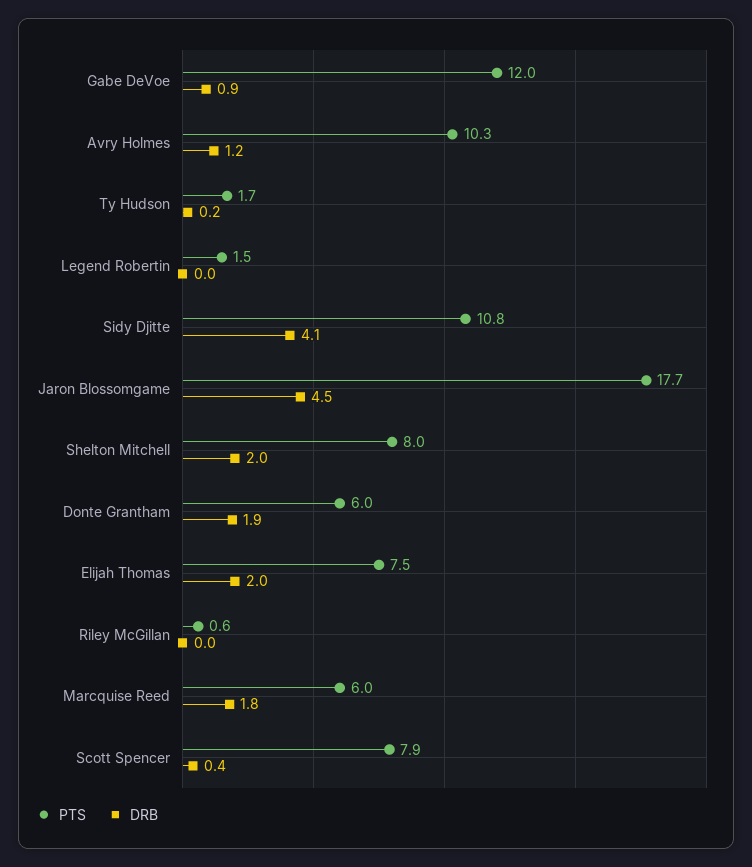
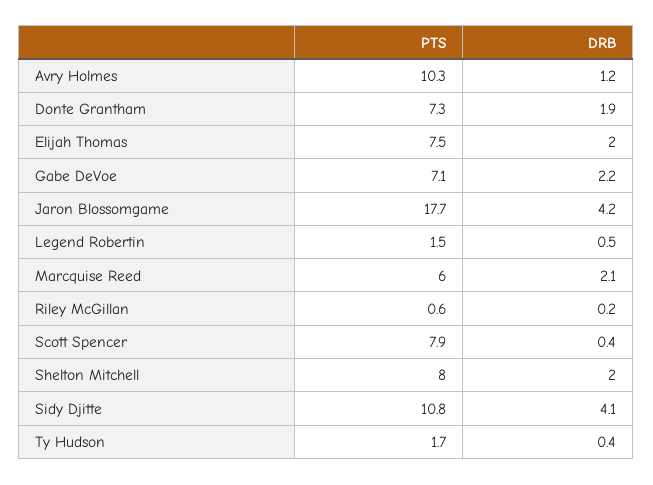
PTS, Gabe DeVoe: 12 -> 7.1
DRB, Gabe DeVoe: 0.9 -> 2.2
DRB, Ty Hudson: 0.2 -> 0.4
DRB, Legend Robertin: 0 -> 0.5
DRB, Jaron Blossomgame: 4.5 -> 4.2
PTS, Donte Grantham: 6 -> 7.3
DRB, Riley McGillan: 0 -> 0.2
DRB, Marcquise Reed: 1.8 -> 2.1

